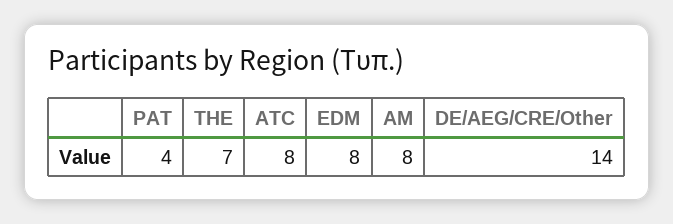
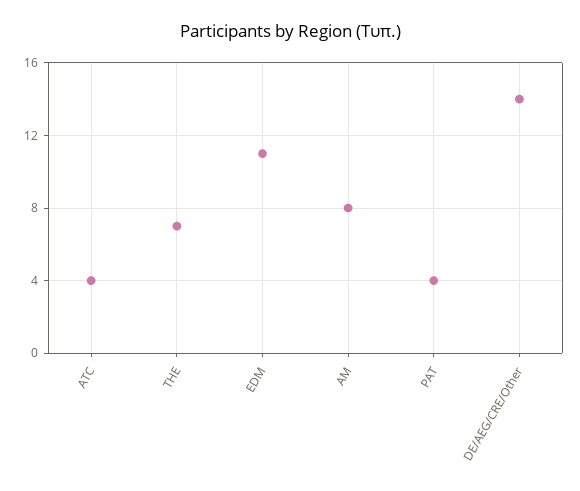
ATC: 8 -> 4
EDM: 8 -> 11

